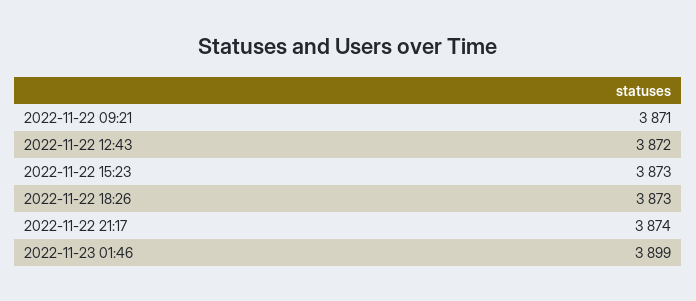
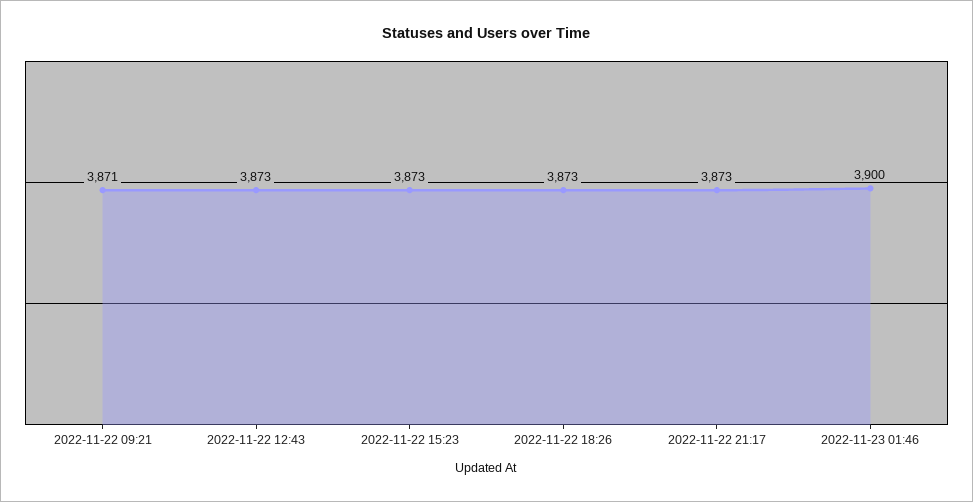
2022-11-22 12:43: 3872 -> 3873
2022-11-22 21:17: 3874 -> 3873
2022-11-23 01:46: 3899 -> 3900

